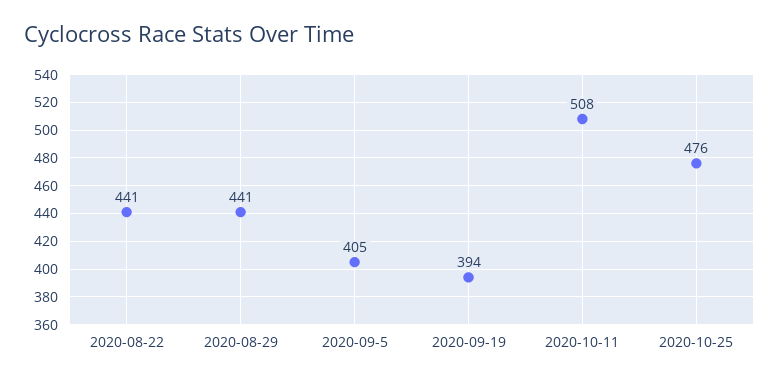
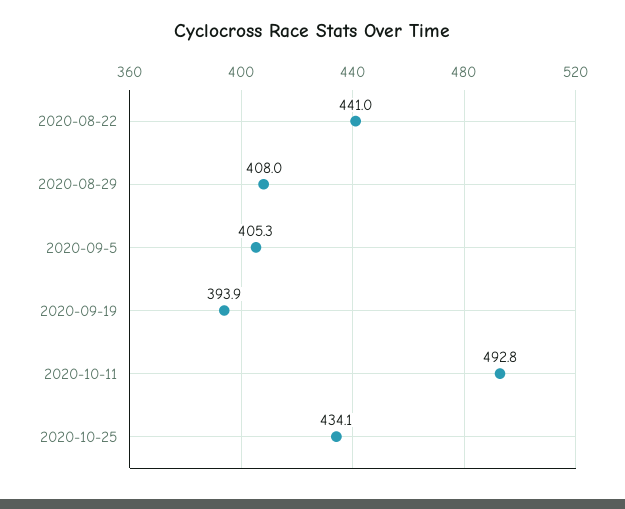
2020-08-29: 441 -> 408
2020-10-11: 508 -> 492.8
2020-10-25: 476 -> 434.1

